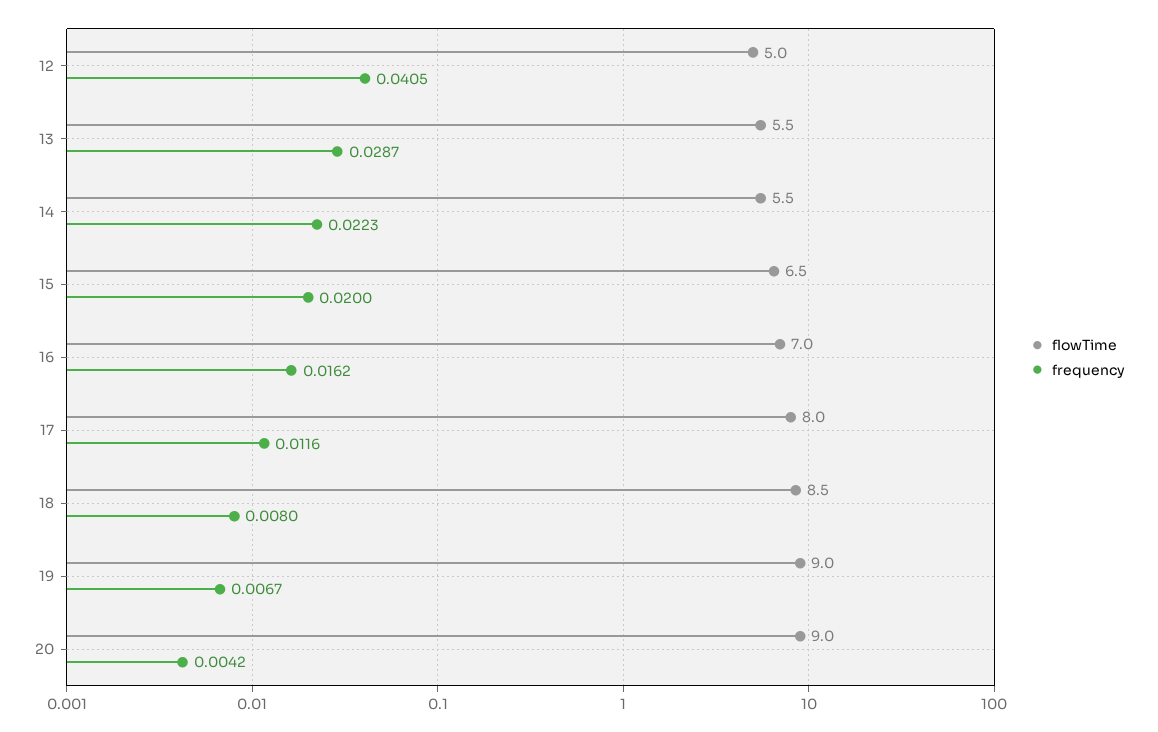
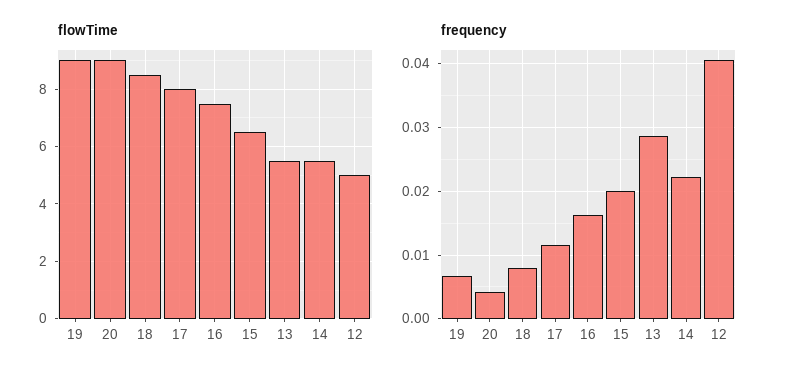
flowTime, 16: 7 -> 7.5

